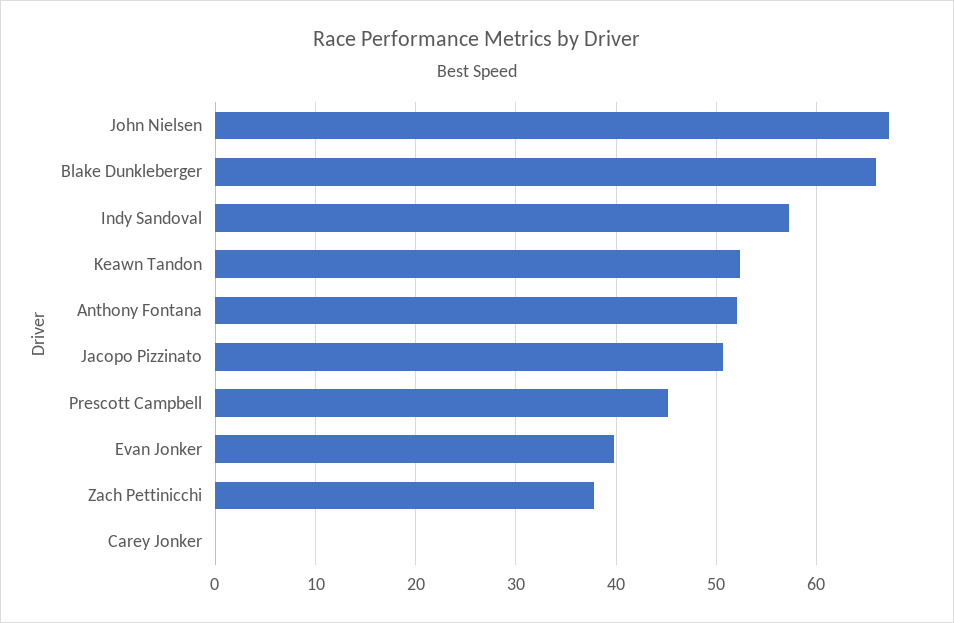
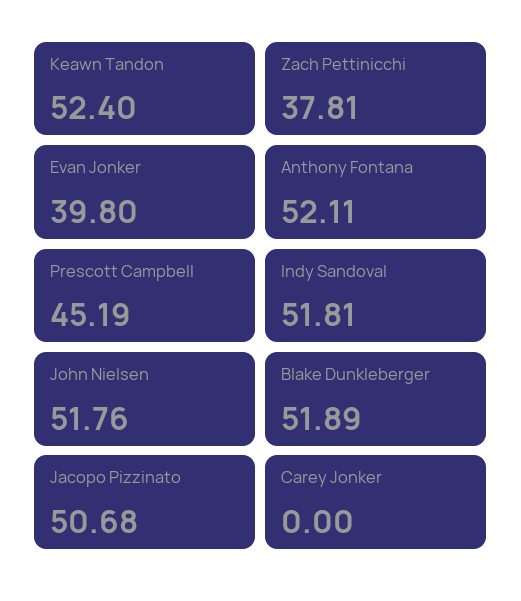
John Nielsen: 67 -> 51.76
Blake Dunkleberger: 66 -> 51.89
Indy Sandoval: 57 -> 51.81

